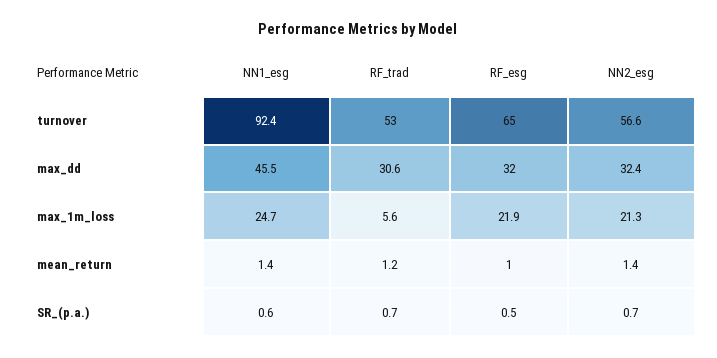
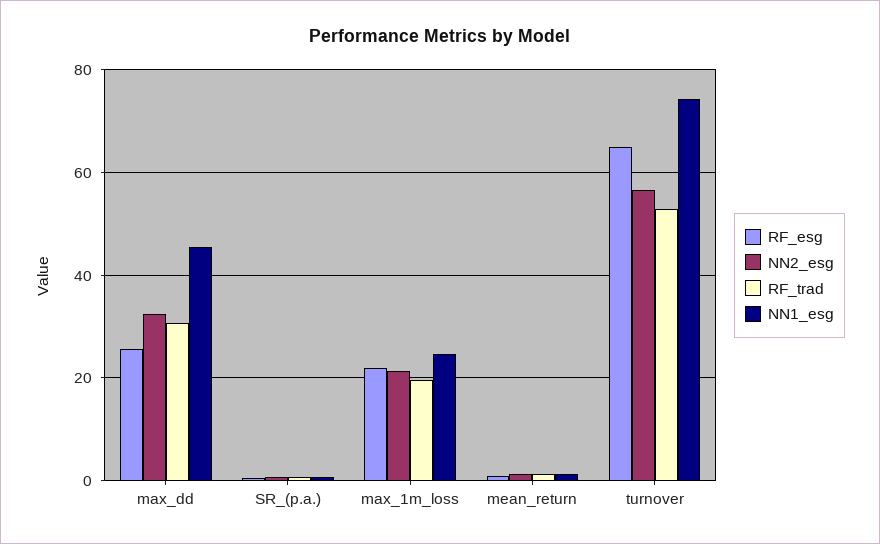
NN1_esg, turnover: 92.4 -> 74
RF_esg, max_dd: 32 -> 26
RF_trad, max_1m_loss: 5.6 -> 20

